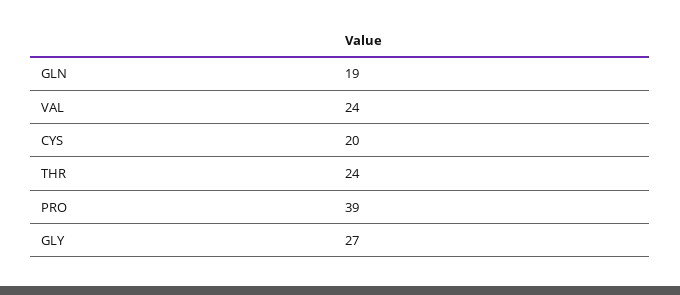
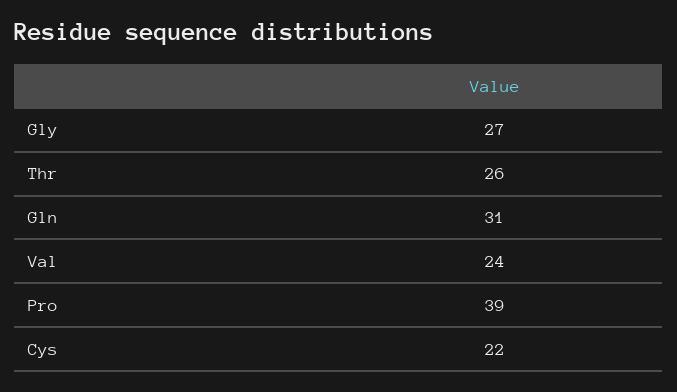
GLN: 19 -> 31
CYS: 20 -> 22
THR: 24 -> 26

